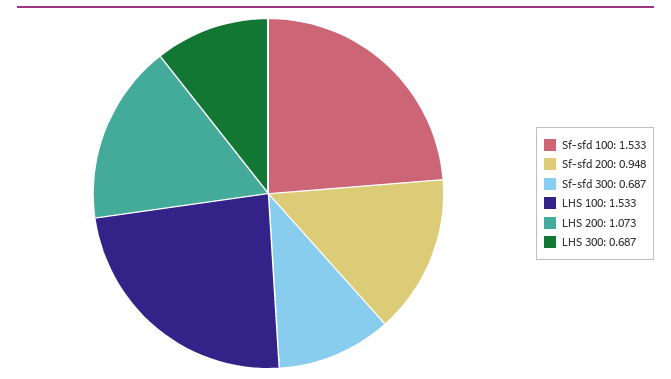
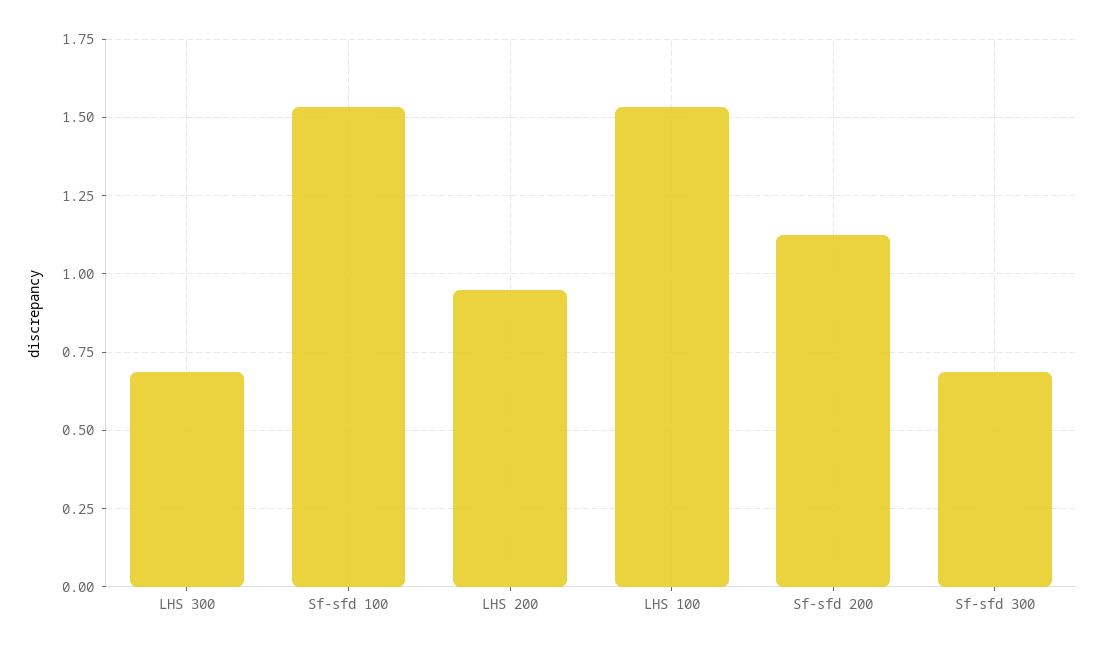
Sf-sfd 200: 0.948 -> 1.125
LHS 200: 1.073 -> 0.95

